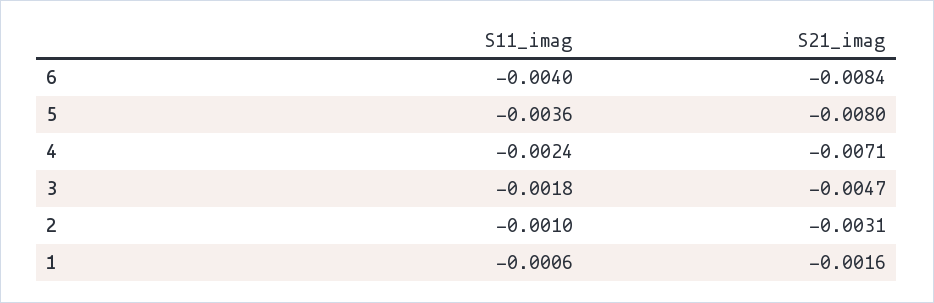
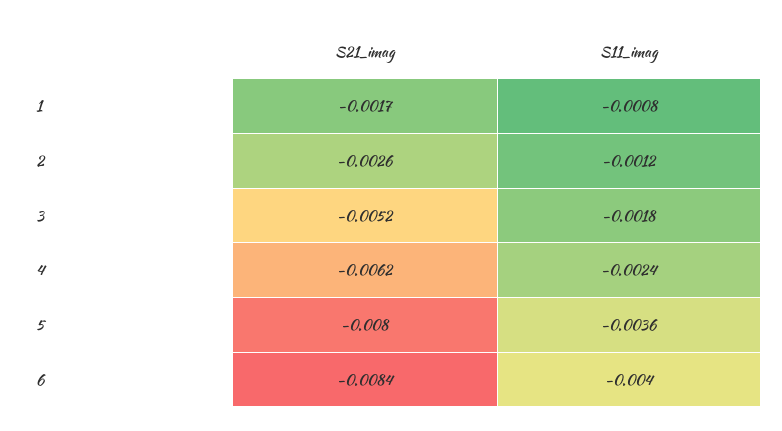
S21_imag, 4: -0.0071 -> -0.0062
S21_imag, 3: -0.0047 -> -0.0052
S11_imag, 2: -0.001 -> -0.0012
S21_imag, 2: -0.0031 -> -0.0026
S11_imag, 1: -0.0006 -> -0.0008
S21_imag, 1: -0.0016 -> -0.0017

